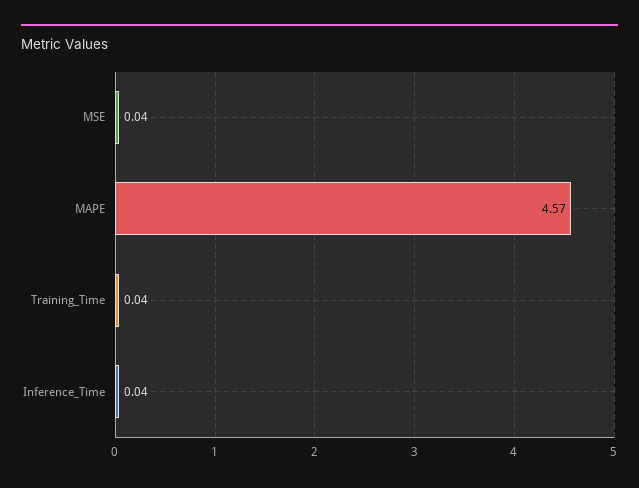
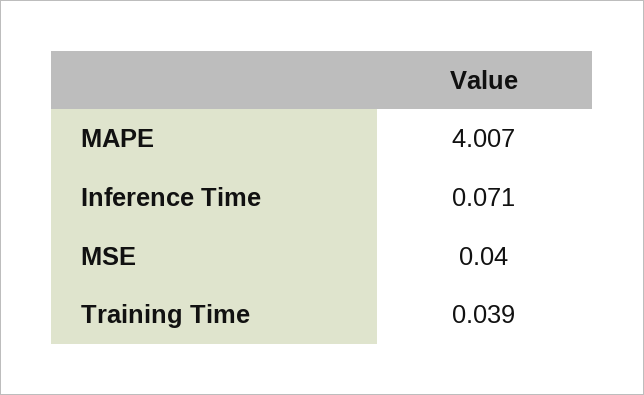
MAPE: 4.57 -> 4.007
Inference_Time: 0.04 -> 0.071

